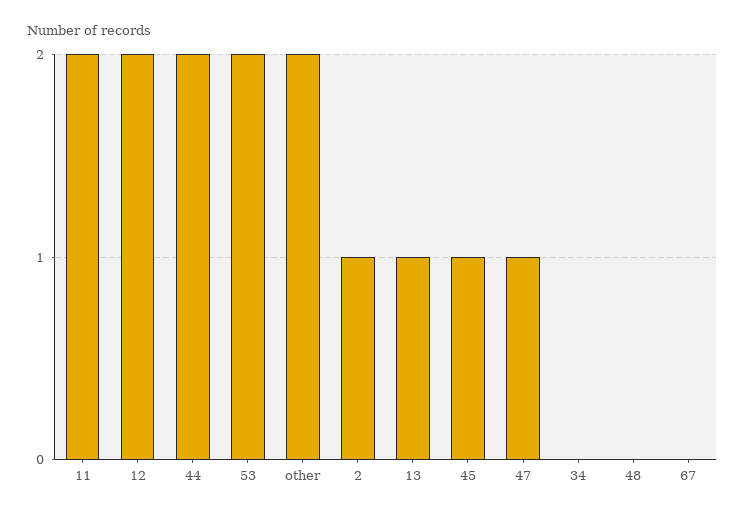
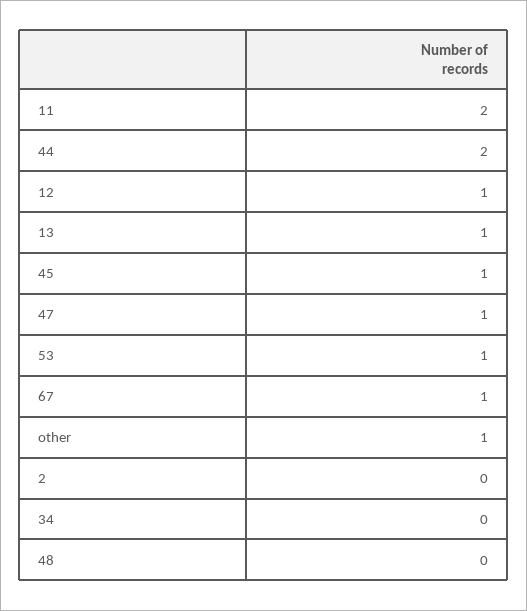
12: 2 -> 1
53: 2 -> 1
other: 2 -> 1
2: 1 -> 0
67: 0 -> 1

